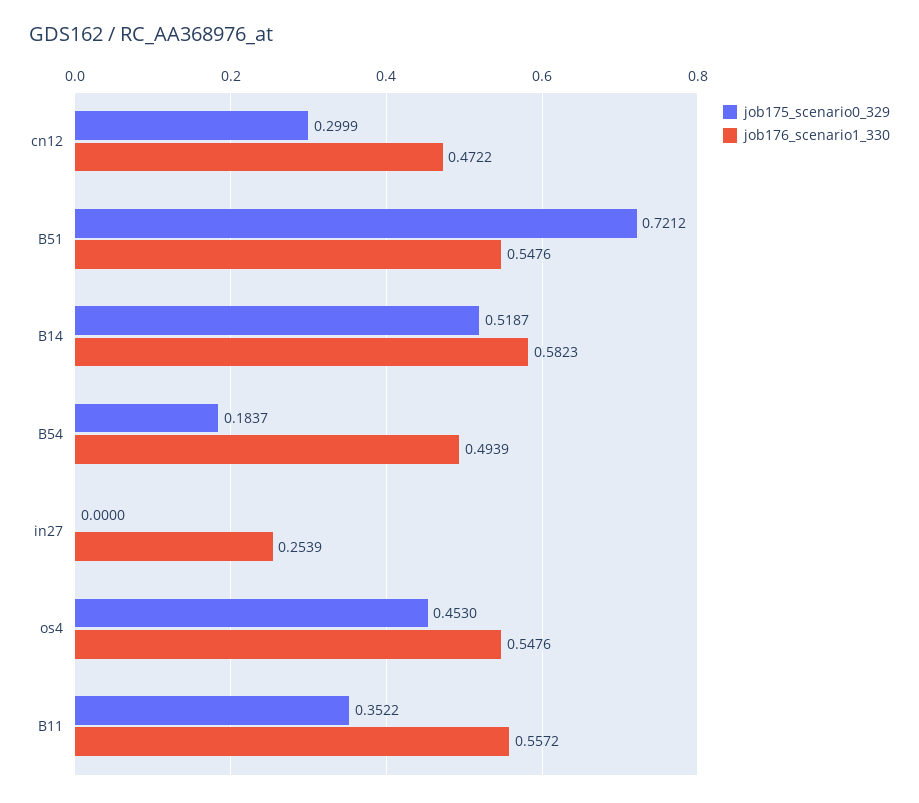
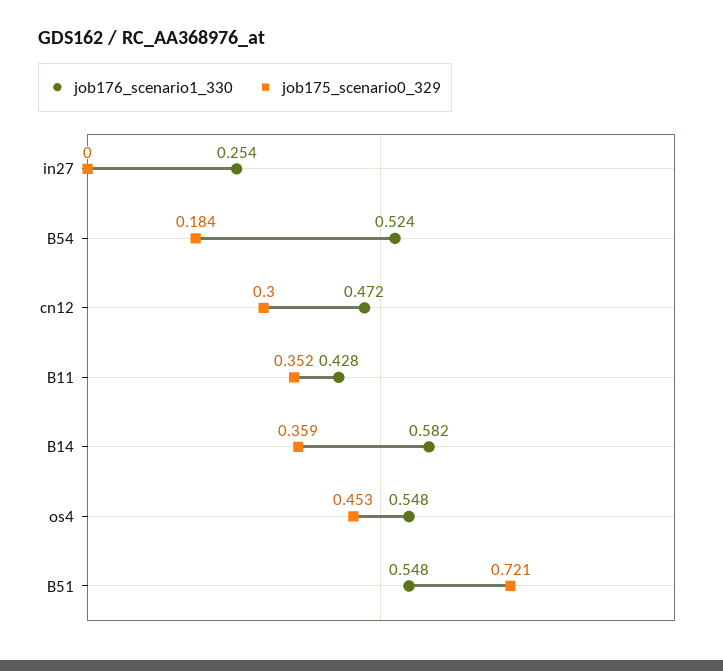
job175_scenario0_329, B14: 0.5187 -> 0.359
job176_scenario1_330, B54: 0.4939 -> 0.524
job176_scenario1_330, B11: 0.5572 -> 0.428

